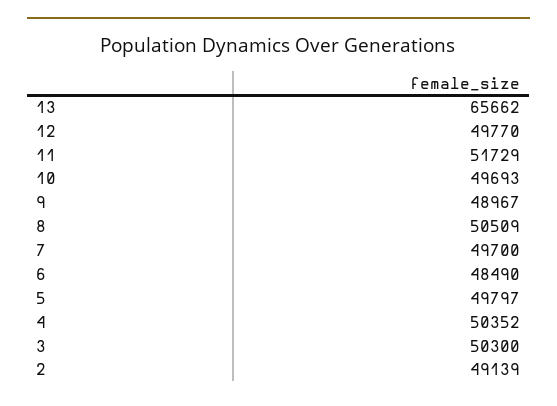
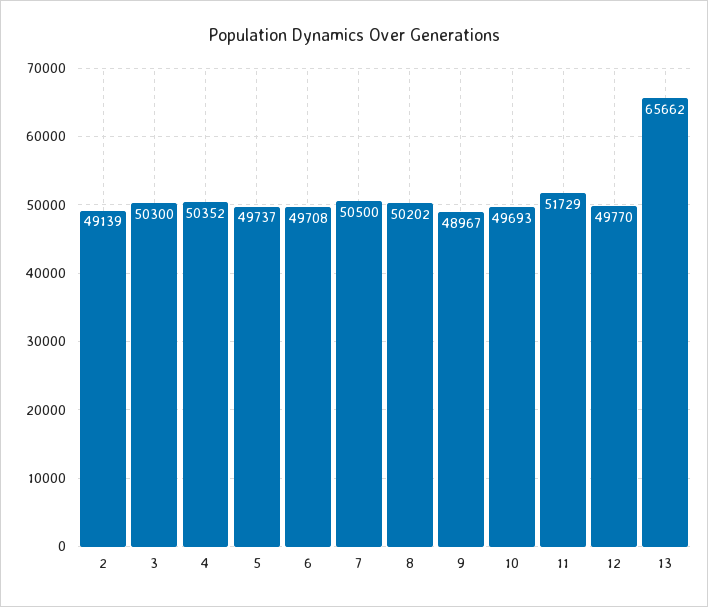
8: 50509 -> 50202
7: 49700 -> 50500
6: 48490 -> 49708
5: 49797 -> 49737

